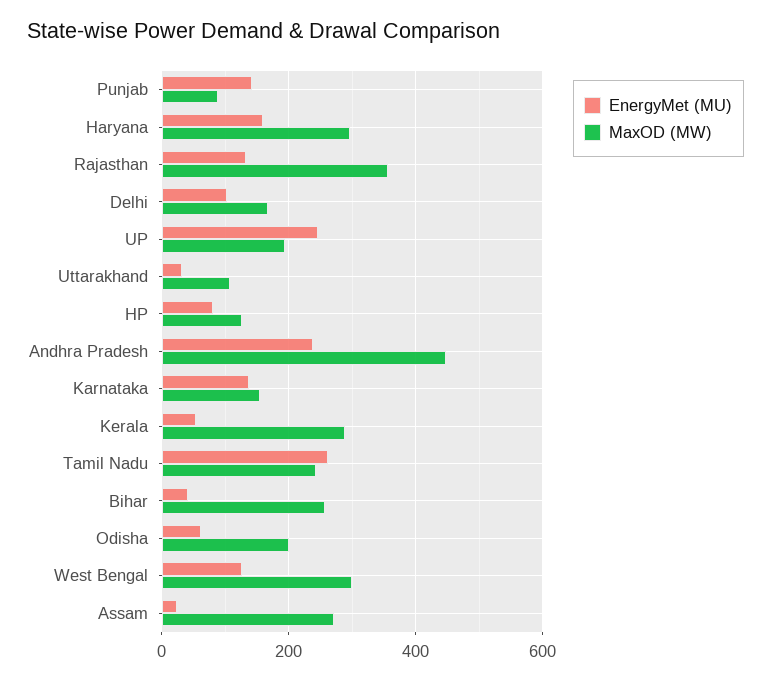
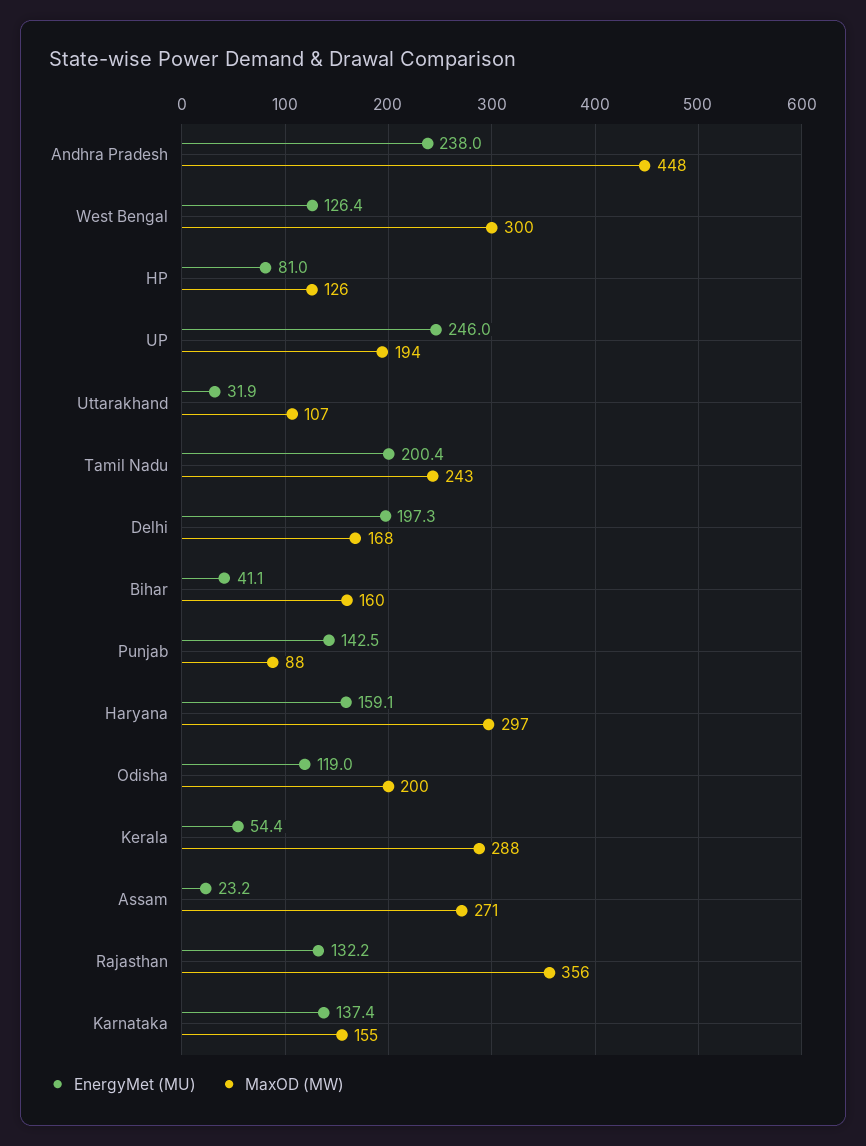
EnergyMet (MU), Delhi: 100 -> 197.3
EnergyMet (MU), Tamil Nadu: 260 -> 200.4
MaxOD (MW), Bihar: 260 -> 160
EnergyMet (MU), Odisha: 60 -> 119

